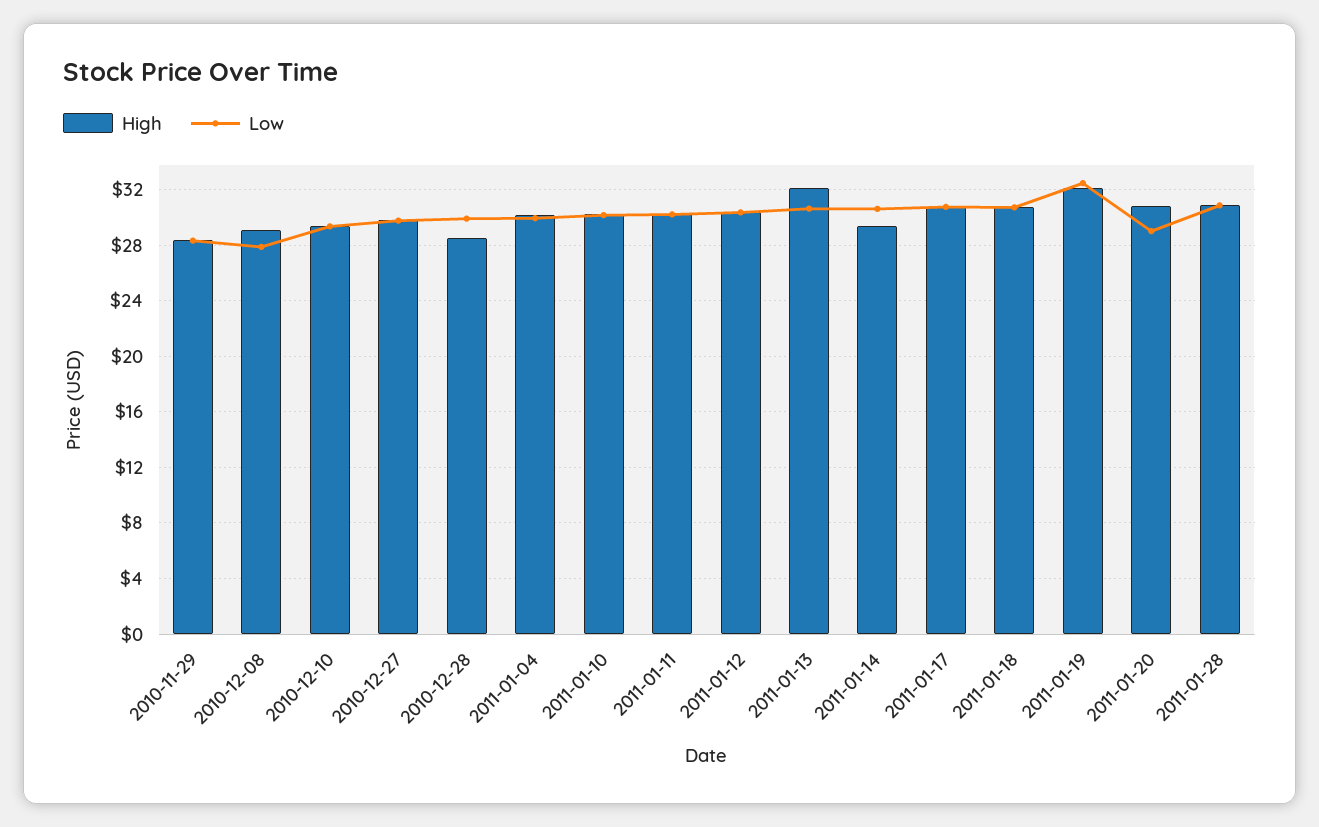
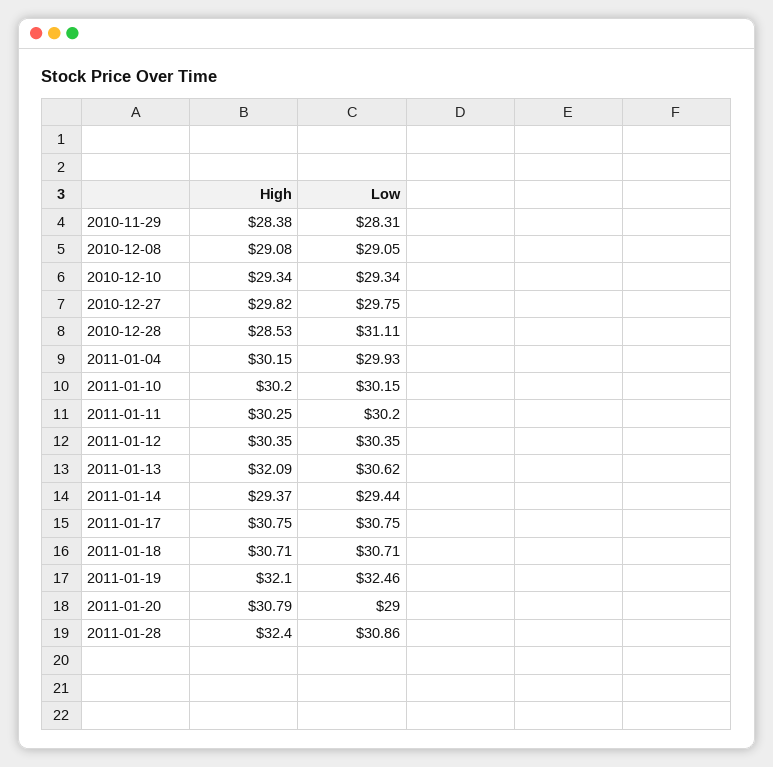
Low, 2010-12-08: 28 -> 29.05
Low, 2010-12-28: 30 -> 31.11
Low, 2011-01-14: 30.5 -> 29.44
High, 2011-01-28: 31 -> 32.4

